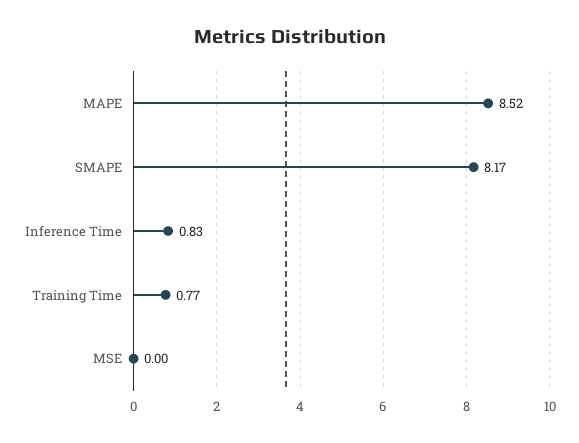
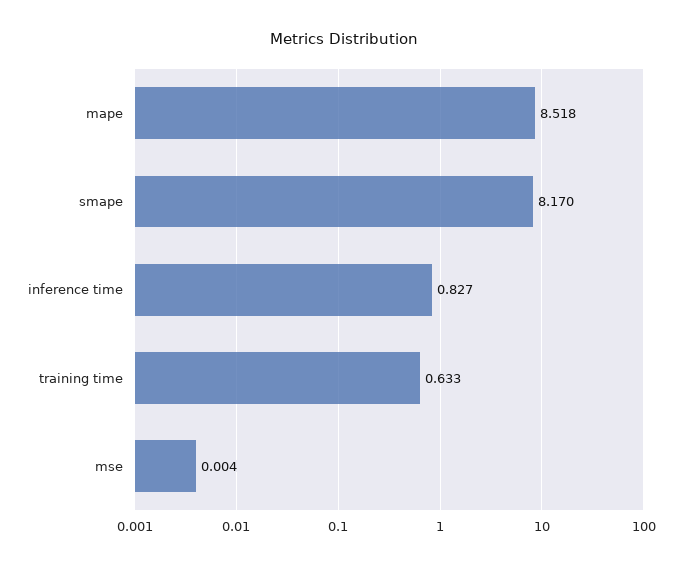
Training Time: 0.77 -> 0.633

